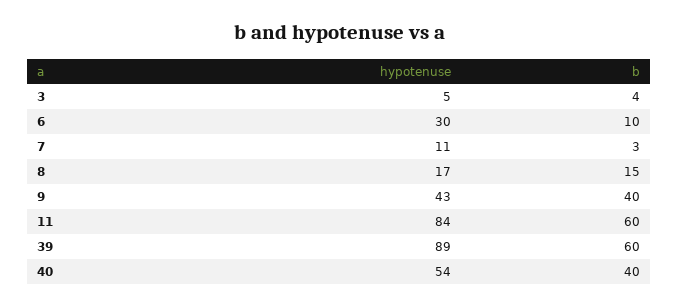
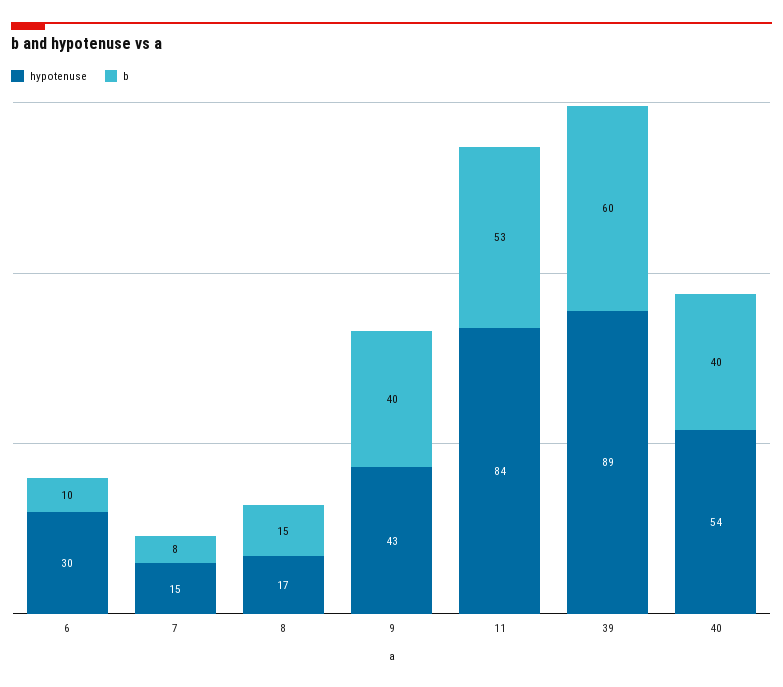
hypotenuse, 3: 5 -> none
b, 3: 4 -> none
hypotenuse, 7: 11 -> 15
b, 7: 3 -> 8
b, 11: 60 -> 53

